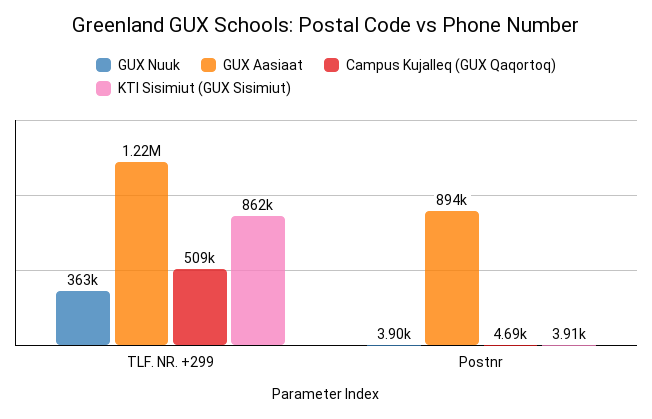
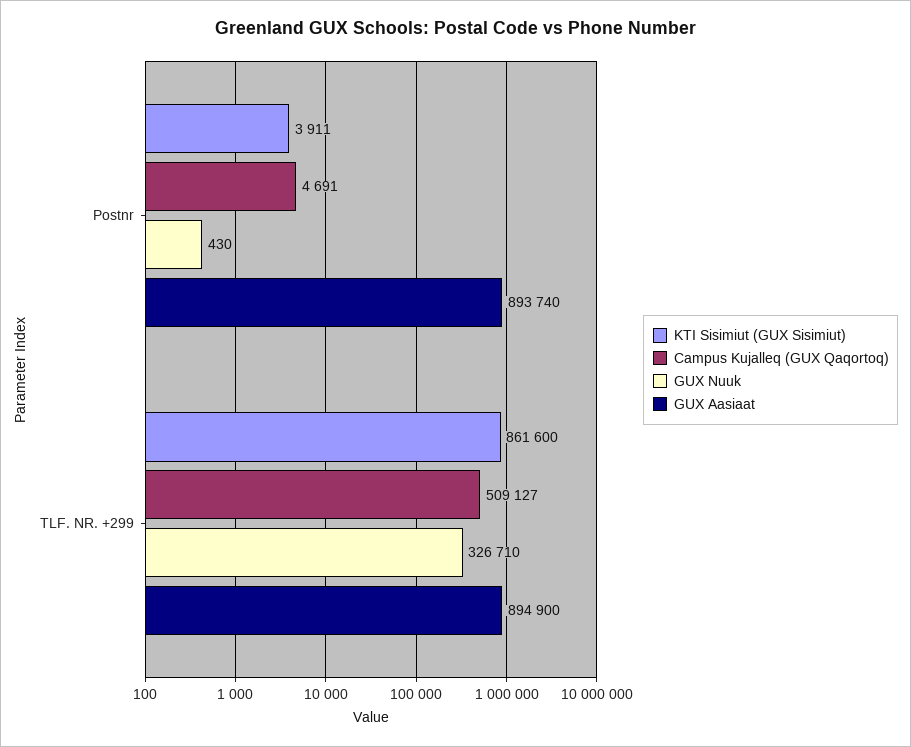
GUX Nuuk, TLF. NR. +299: 363000 -> 326710
GUX Aasiaat, TLF. NR. +299: 1220000 -> 894900
GUX Nuuk, Postnr: 3900 -> 430

